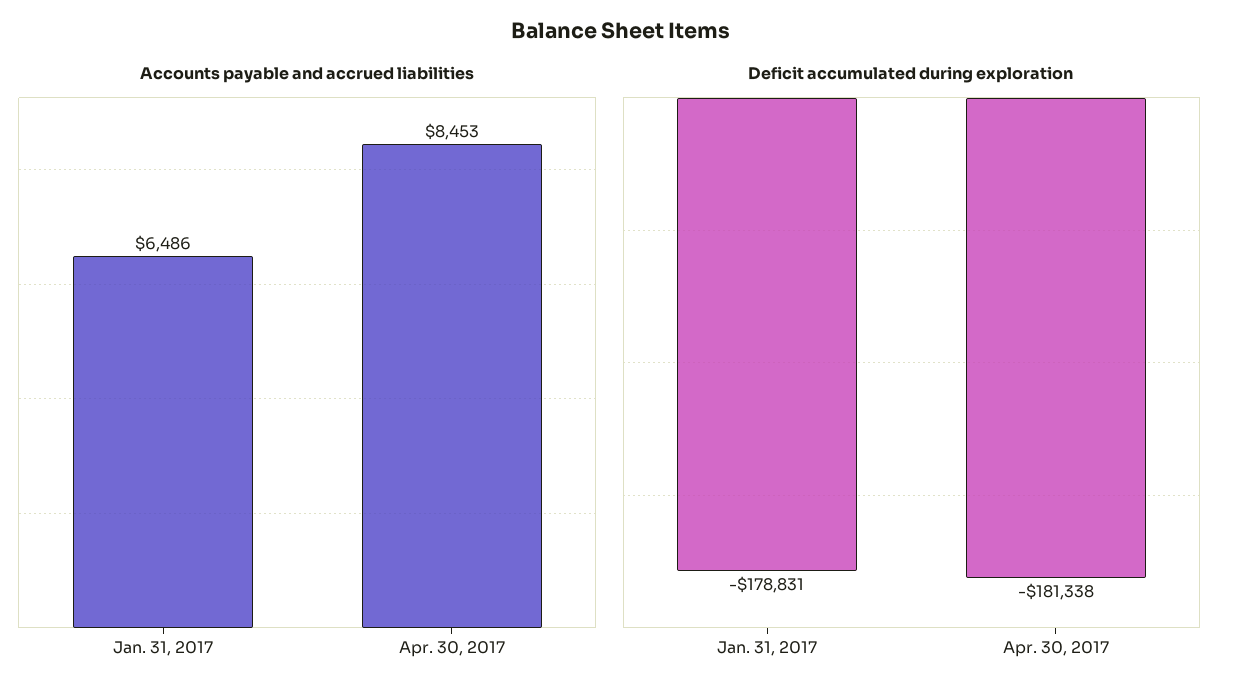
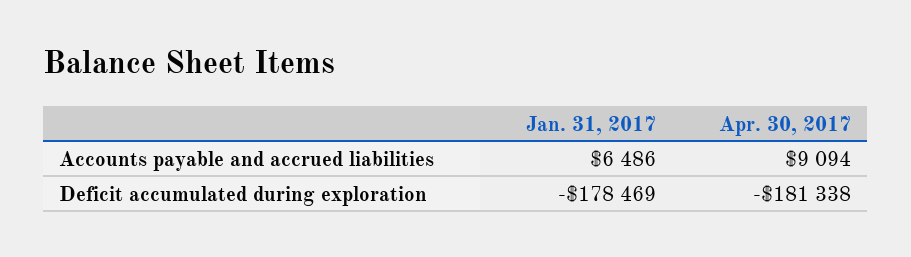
Accounts payable and accrued liabilities, Apr. 30, 2017: 8453 -> 9094
Deficit accumulated during exploration, Jan. 31, 2017: -178831 -> -178469

